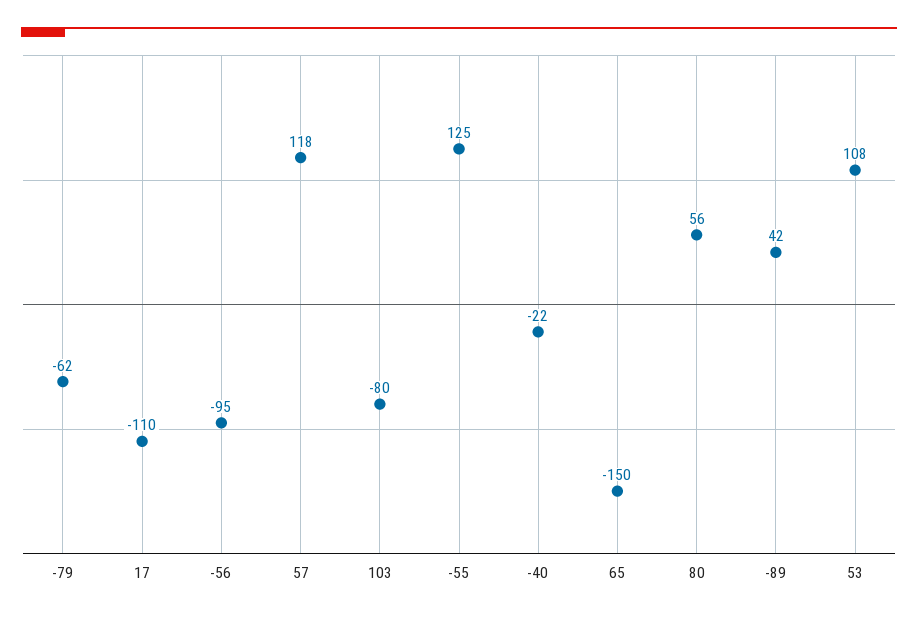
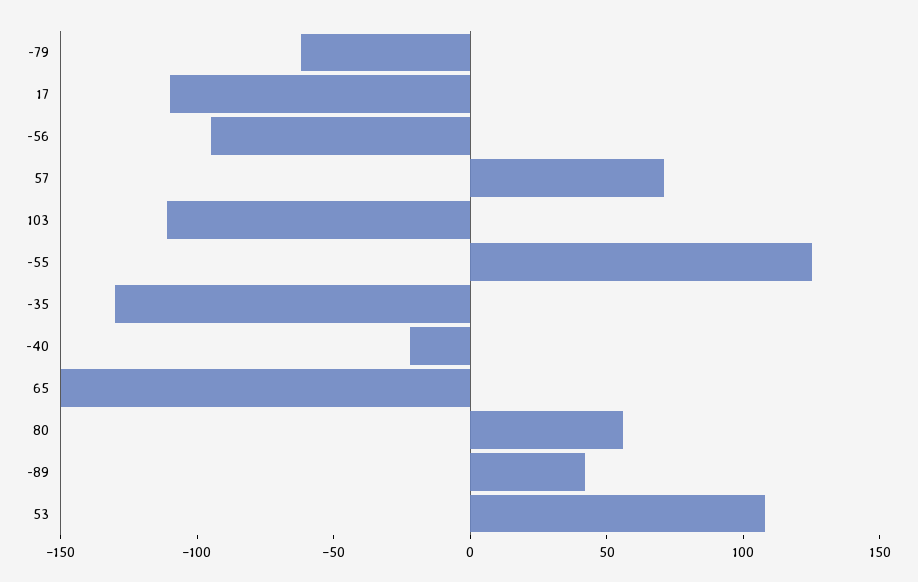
57: 118 -> 70
103: -80 -> -110
-35: none -> -130

